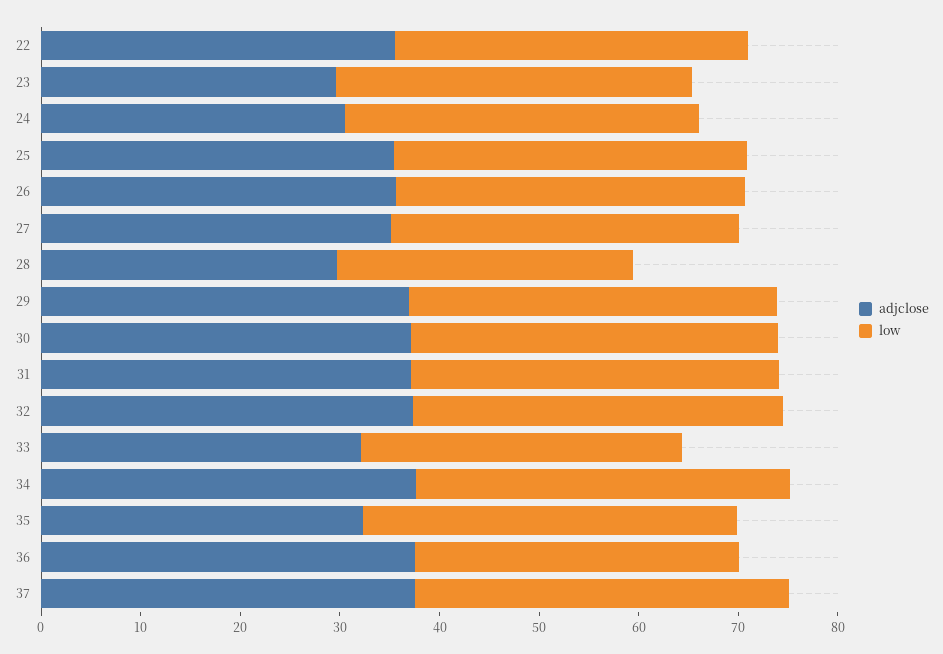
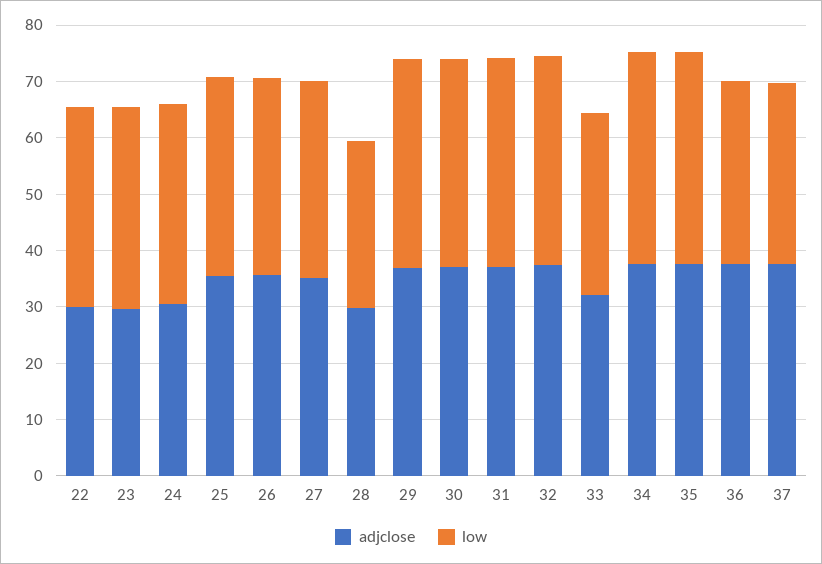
adjclose, 22: 36 -> 30
adjclose, 35: 32 -> 38
low, 37: 38 -> 32

